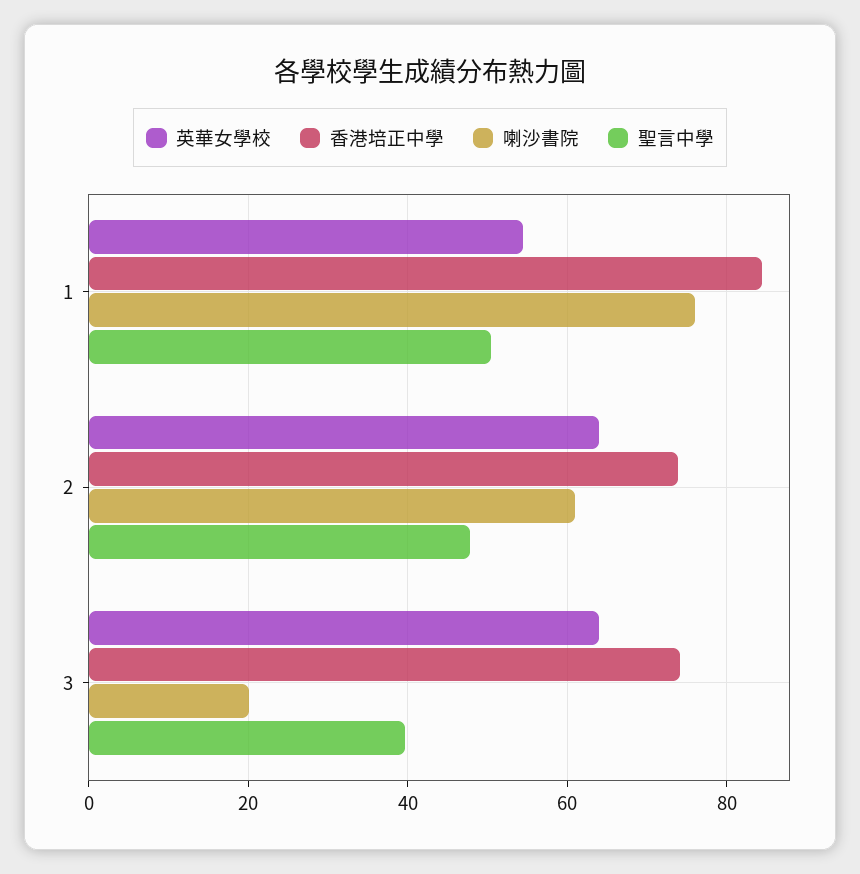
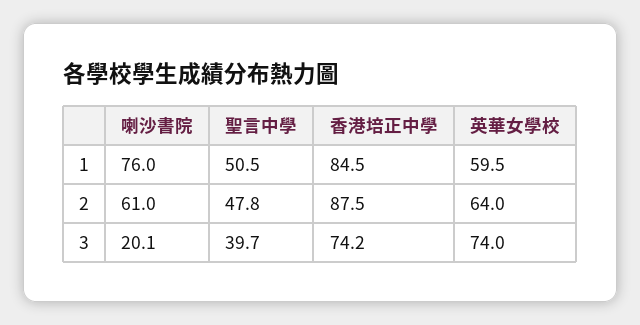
英華女學校, 1: 54 -> 59.5
香港培正中學, 2: 74 -> 87.5
英華女學校, 3: 64 -> 74

